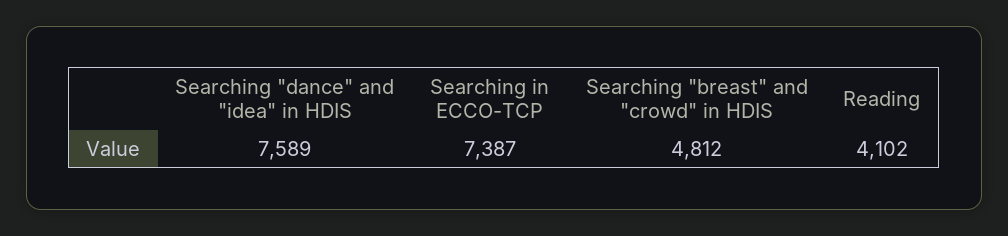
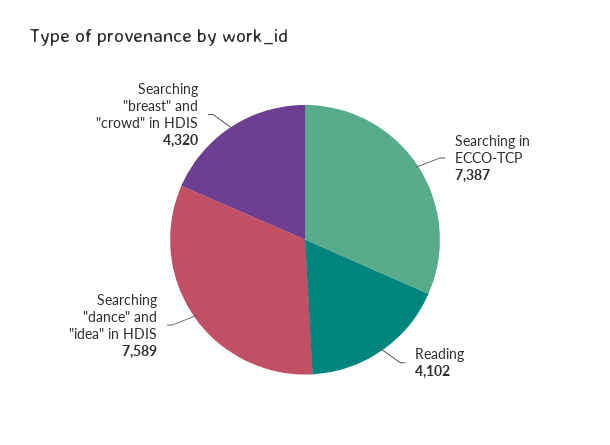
Searching "breast" and "crowd" in HDIS: 4812 -> 4320

